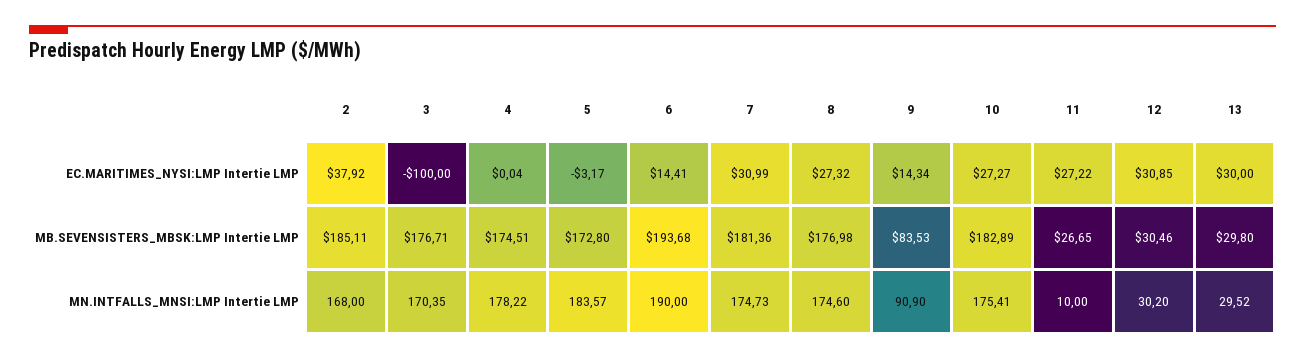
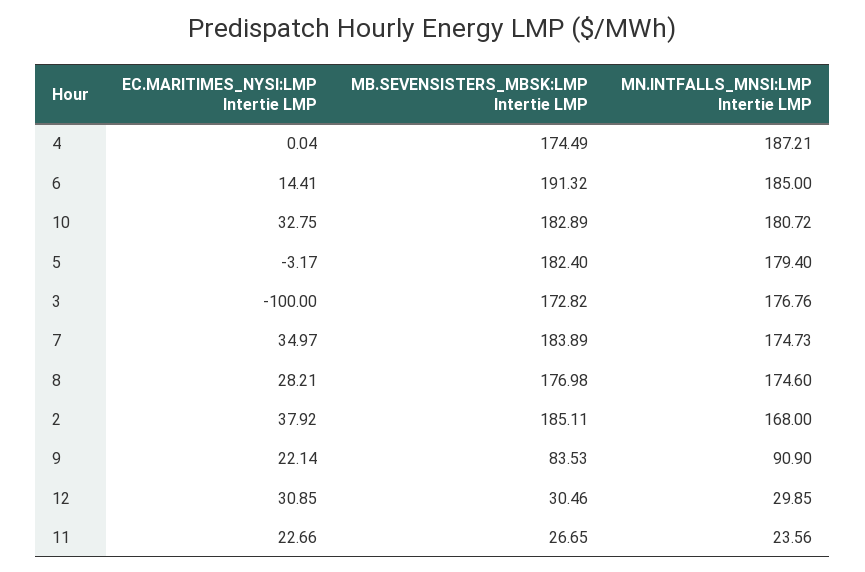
7, EC.MARITIMES_NYSI:LMP Intertie LMP: 30.99 -> 34.97
8, EC.MARITIMES_NYSI:LMP Intertie LMP: 27.32 -> 28.21
9, EC.MARITIMES_NYSI:LMP Intertie LMP: 14.34 -> 22.14
10, EC.MARITIMES_NYSI:LMP Intertie LMP: 27.27 -> 32.75
11, EC.MARITIMES_NYSI:LMP Intertie LMP: 27.22 -> 22.66
13, EC.MARITIMES_NYSI:LMP Intertie LMP: 30 -> none
3, MB.SEVENSISTERS_MBSK:LMP Intertie LMP: 176.71 -> 172.82
4, MB.SEVENSISTERS_MBSK:LMP Intertie LMP: 174.51 -> 174.49
5, MB.SEVENSISTERS_MBSK:LMP Intertie LMP: 172.8 -> 182.4
6, MB.SEVENSISTERS_MBSK:LMP Intertie LMP: 193.68 -> 191.32
7, MB.SEVENSISTERS_MBSK:LMP Intertie LMP: 181.36 -> 183.89
13, MB.SEVENSISTERS_MBSK:LMP Intertie LMP: 29.8 -> none
3, MN.INTFALLS_MNSI:LMP Intertie LMP: 170.35 -> 176.76
4, MN.INTFALLS_MNSI:LMP Intertie LMP: 178.22 -> 187.21
5, MN.INTFALLS_MNSI:LMP Intertie LMP: 183.57 -> 179.4
6, MN.INTFALLS_MNSI:LMP Intertie LMP: 190 -> 185
10, MN.INTFALLS_MNSI:LMP Intertie LMP: 175.41 -> 180.72
11, MN.INTFALLS_MNSI:LMP Intertie LMP: 10 -> 23.56
12, MN.INTFALLS_MNSI:LMP Intertie LMP: 30.2 -> 29.85
13, MN.INTFALLS_MNSI:LMP Intertie LMP: 29.52 -> none

